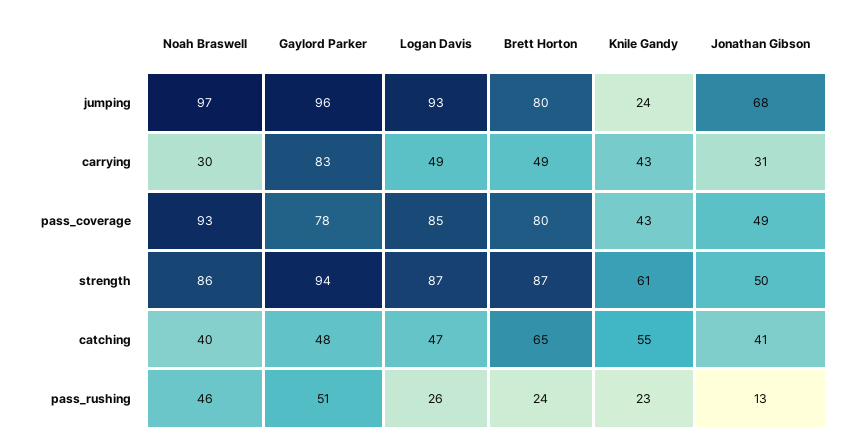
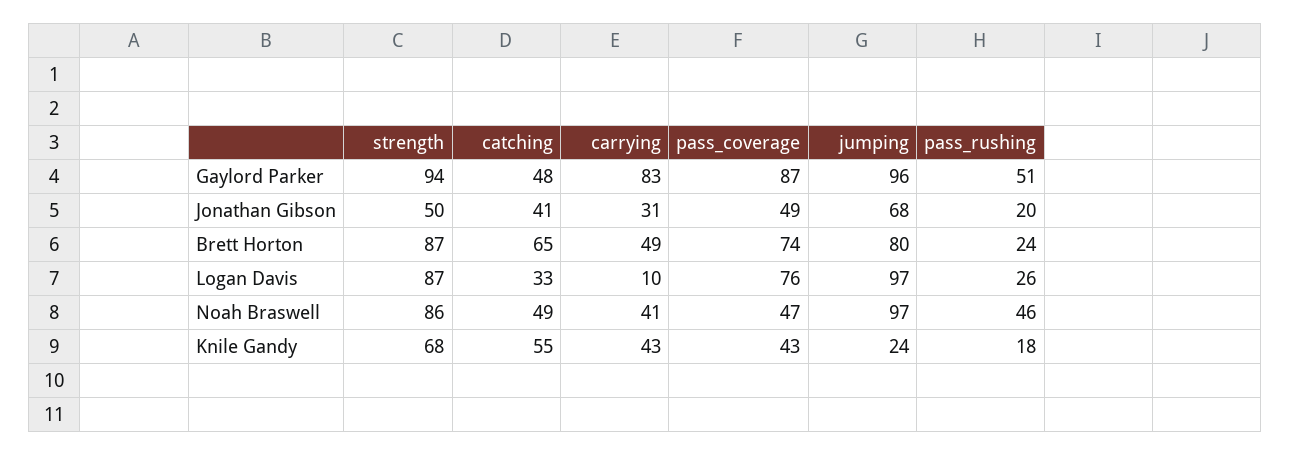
Logan Davis, jumping: 93 -> 97
Noah Braswell, carrying: 30 -> 41
Logan Davis, carrying: 49 -> 10
Noah Braswell, pass_coverage: 93 -> 47
Gaylord Parker, pass_coverage: 78 -> 87
Logan Davis, pass_coverage: 85 -> 76
Brett Horton, pass_coverage: 80 -> 74
Knile Gandy, strength: 61 -> 68
Noah Braswell, catching: 40 -> 49
Logan Davis, catching: 47 -> 33
Knile Gandy, pass_rushing: 23 -> 18
Jonathan Gibson, pass_rushing: 13 -> 20

